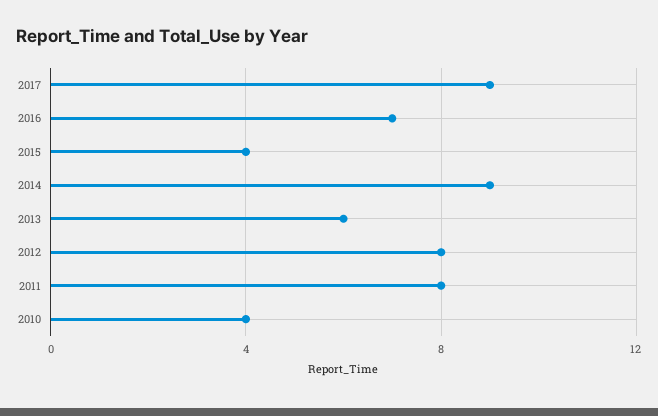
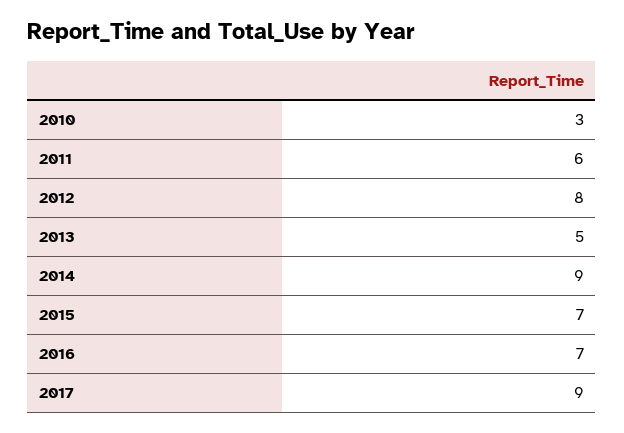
2015: 4 -> 7
2013: 6 -> 5
2011: 8 -> 6
2010: 4 -> 3

